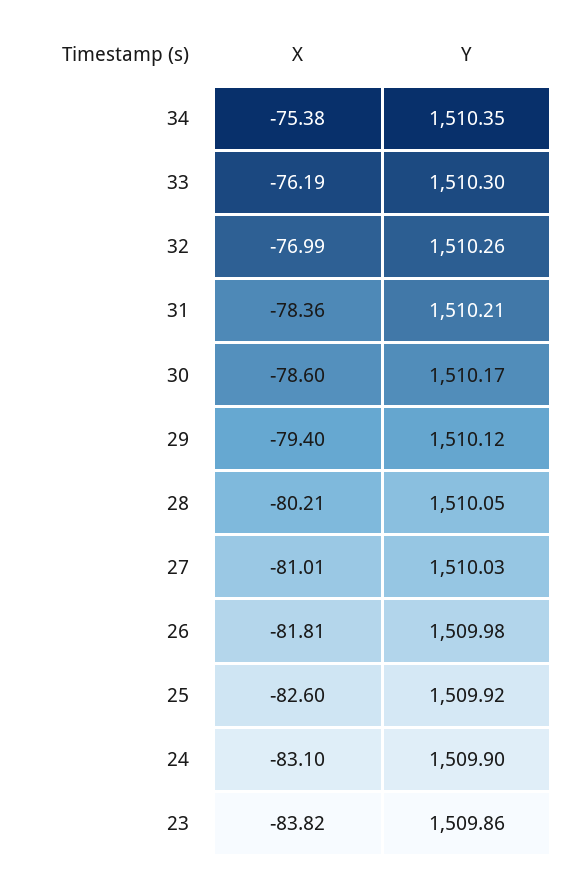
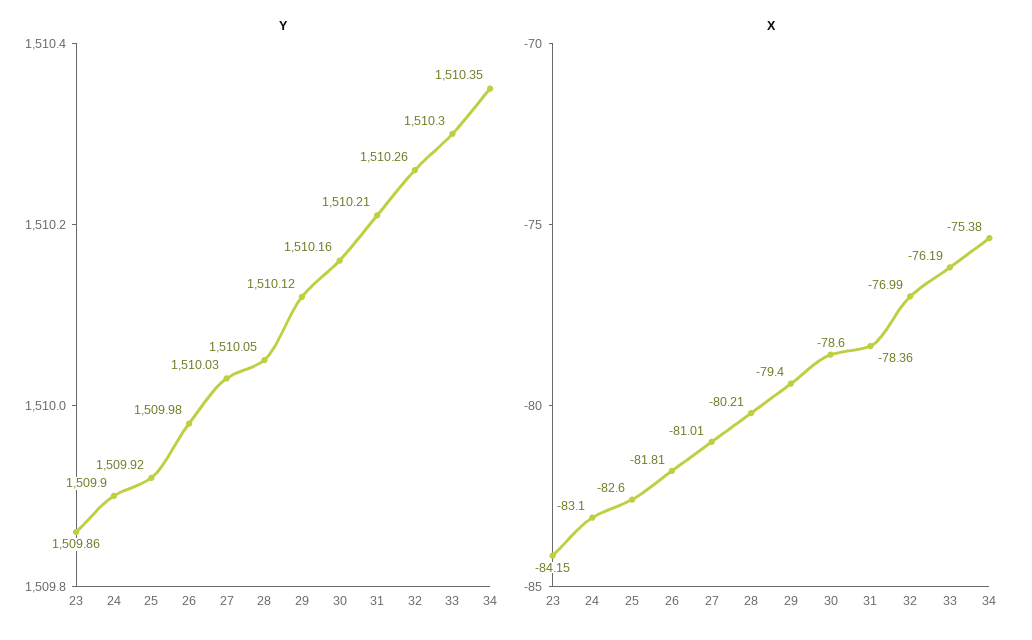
Y, 30: 1510.17 -> 1510.16
X, 23: -83.82 -> -84.15

